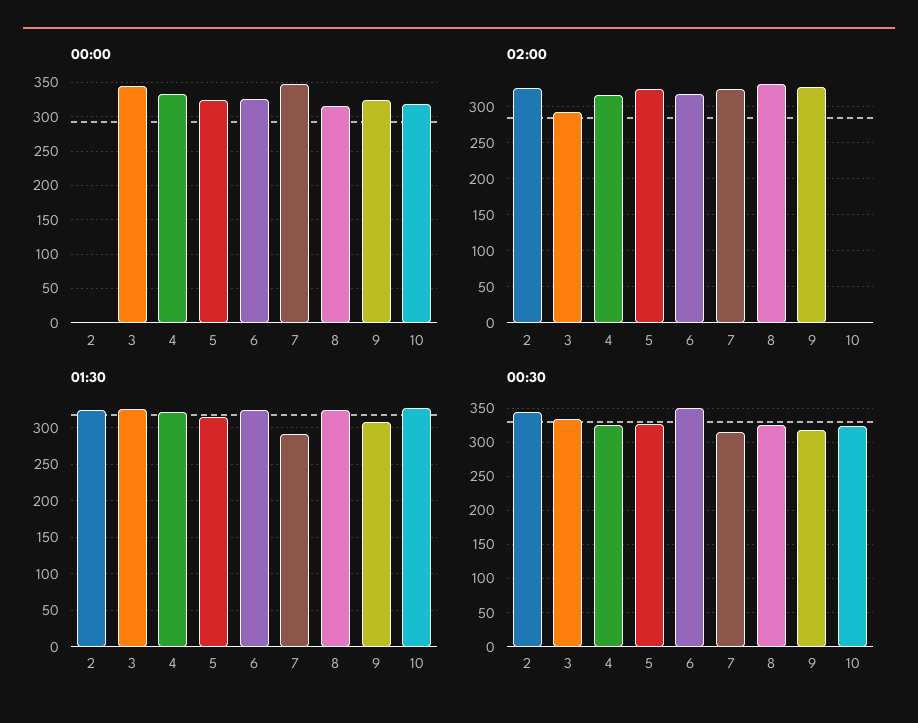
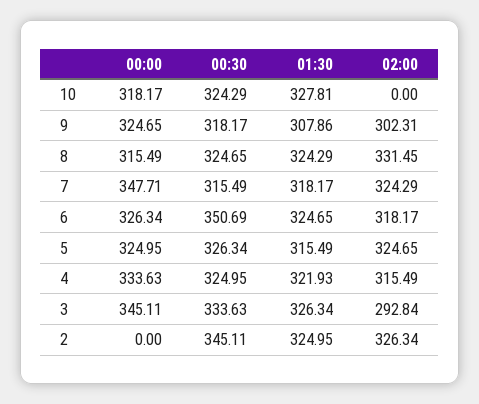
02:00, 9: 330 -> 302.31
01:30, 7: 290 -> 318.17

